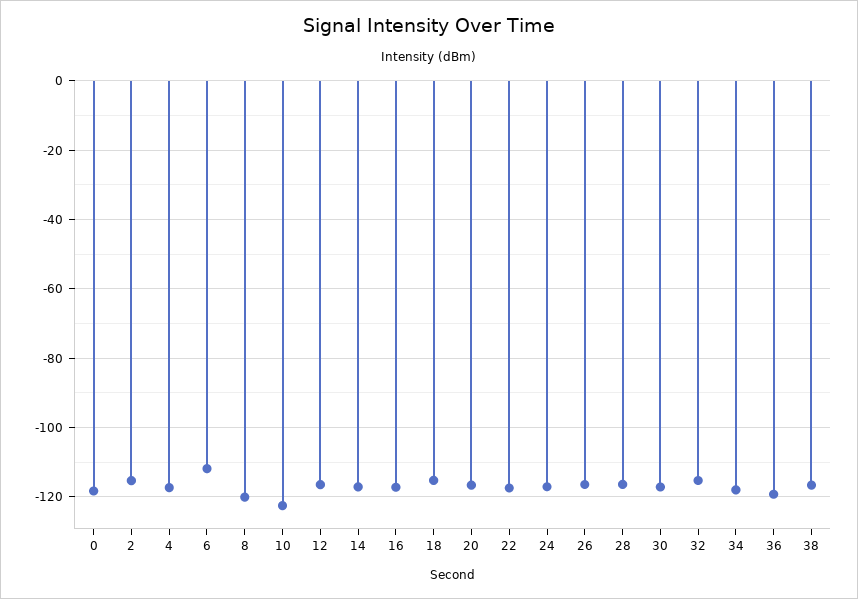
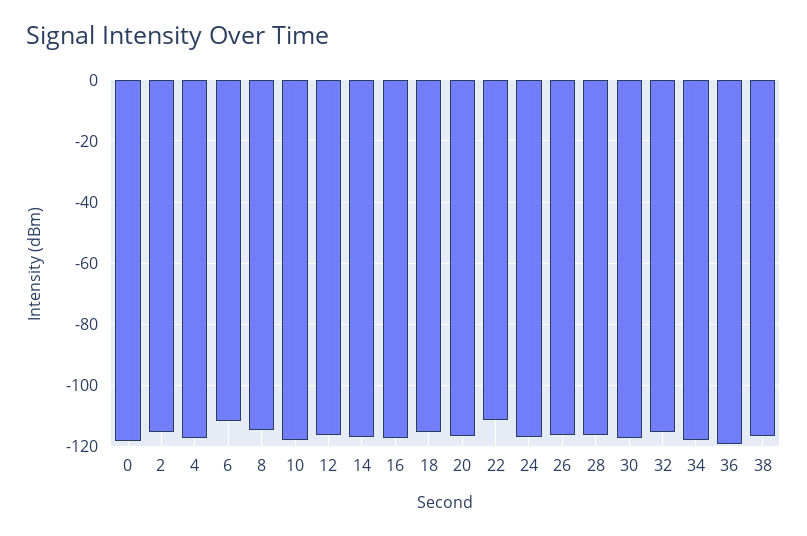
8: -120 -> -114
10: -122 -> -118
22: -118 -> -112

